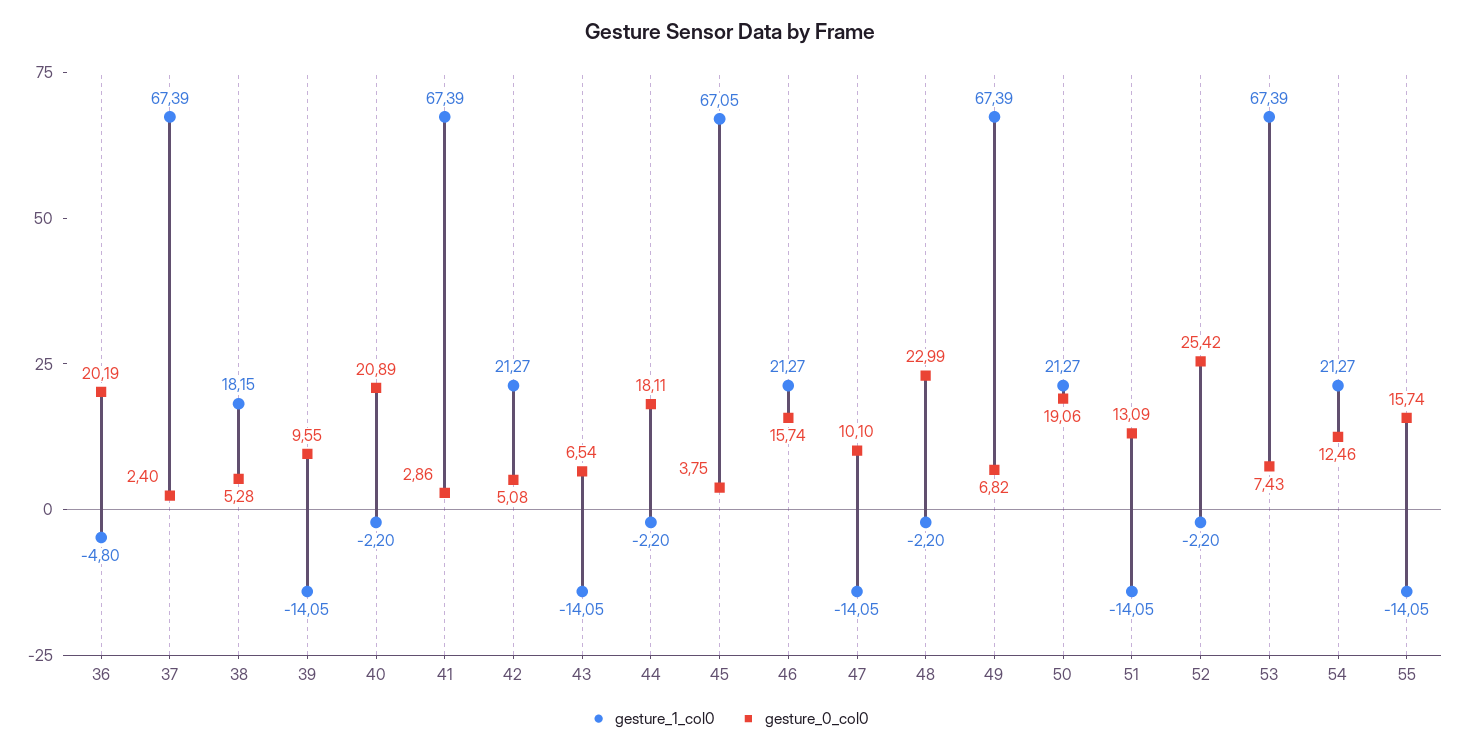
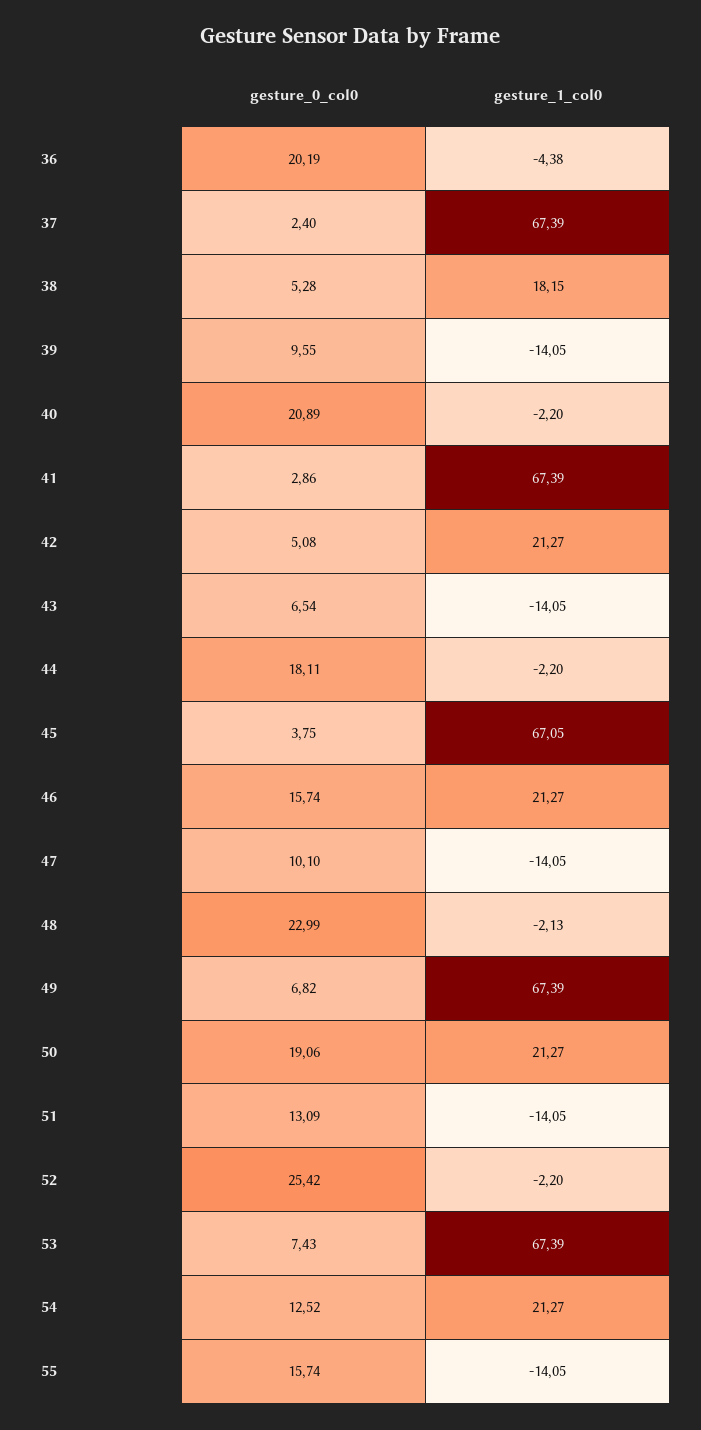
gesture_1_col0, 36: -4.8 -> -4.38
gesture_1_col0, 48: -2.2 -> -2.13
gesture_0_col0, 54: 12.46 -> 12.52

